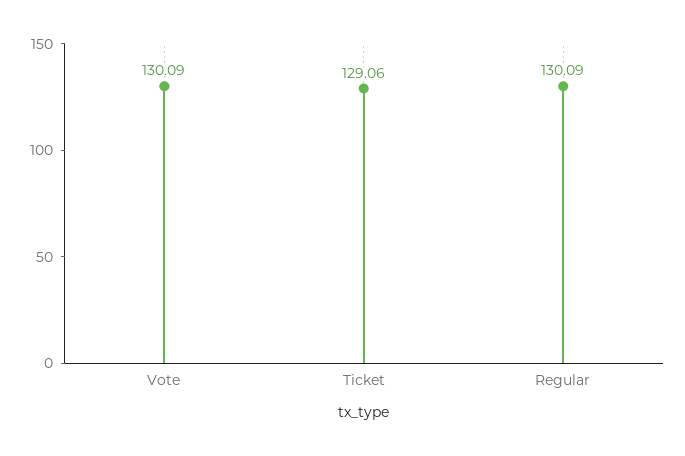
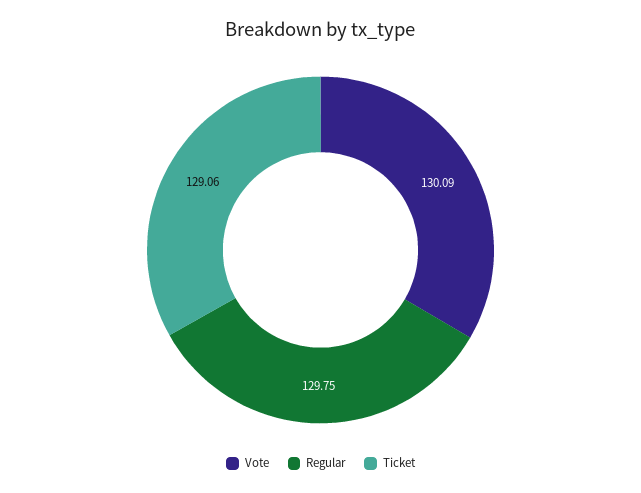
Regular: 130.09 -> 129.75

